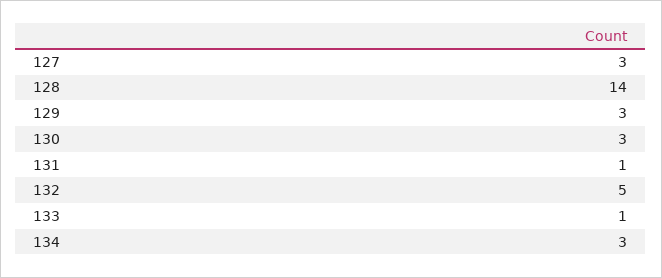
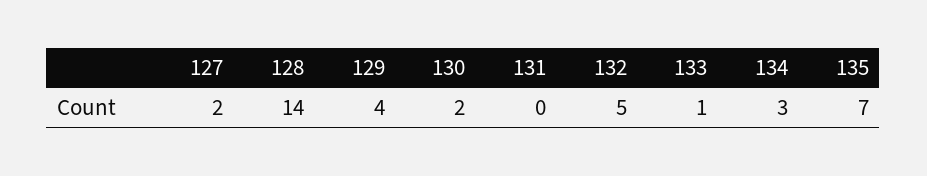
127: 3 -> 2
129: 3 -> 4
130: 3 -> 2
131: 1 -> 0
135: none -> 7

